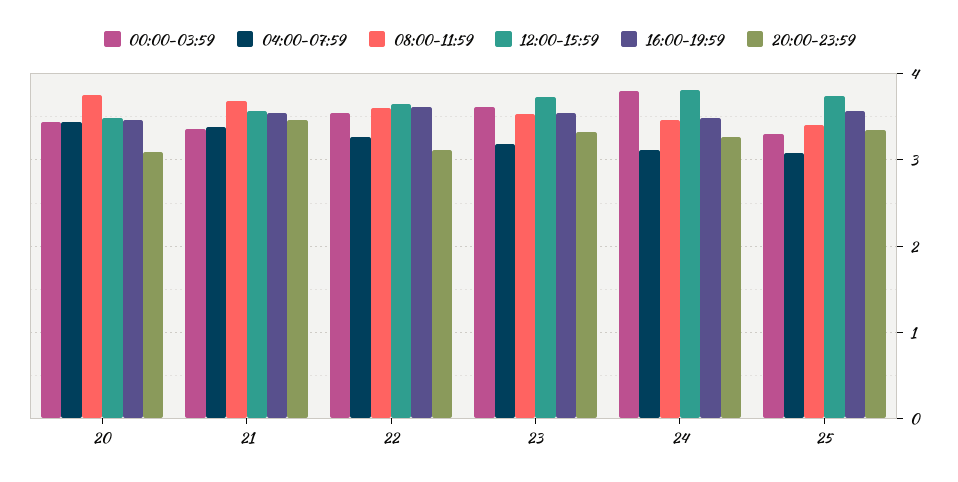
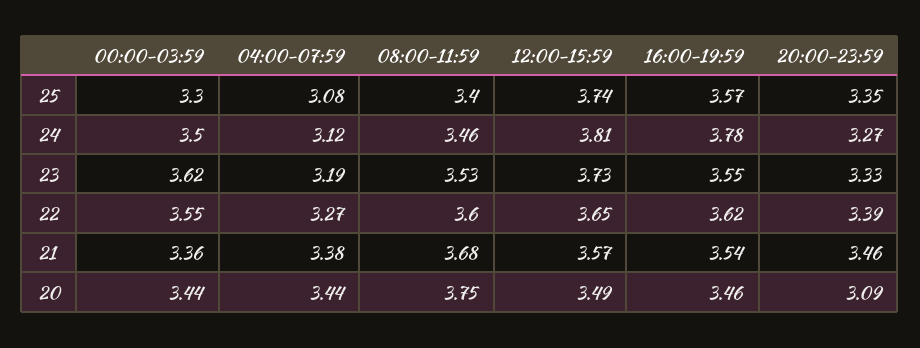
20:00-23:59, 22: 3.1 -> 3.39
00:00-03:59, 24: 3.8 -> 3.5
16:00-19:59, 24: 3.5 -> 3.78

